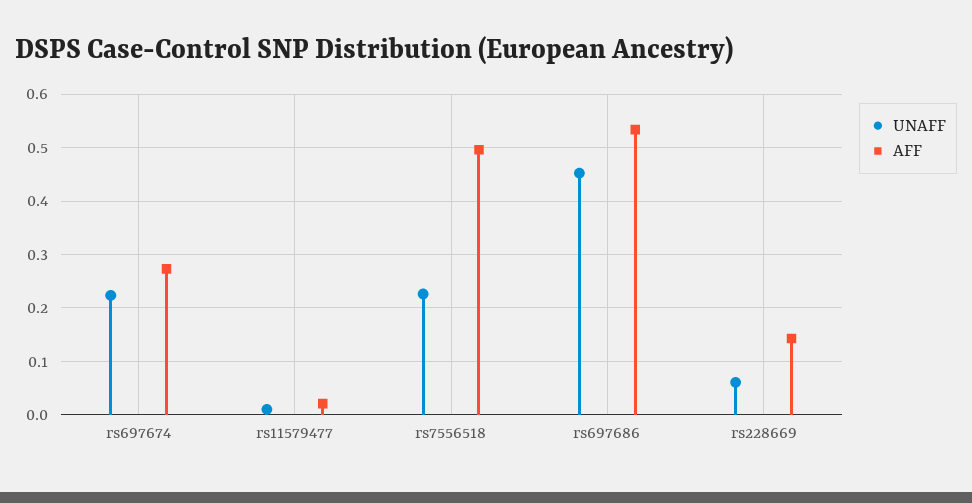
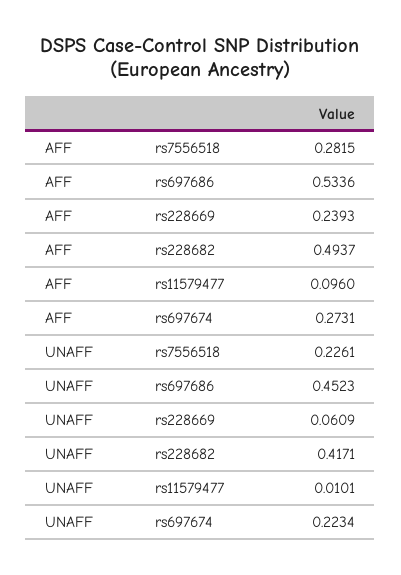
AFF, rs11579477: 0.02 -> 0.096
AFF, rs7556518: 0.5 -> 0.2815
AFF, rs228669: 0.14 -> 0.2393
AFF, rs228682: none -> 0.4937
UNAFF, rs228682: none -> 0.4171

